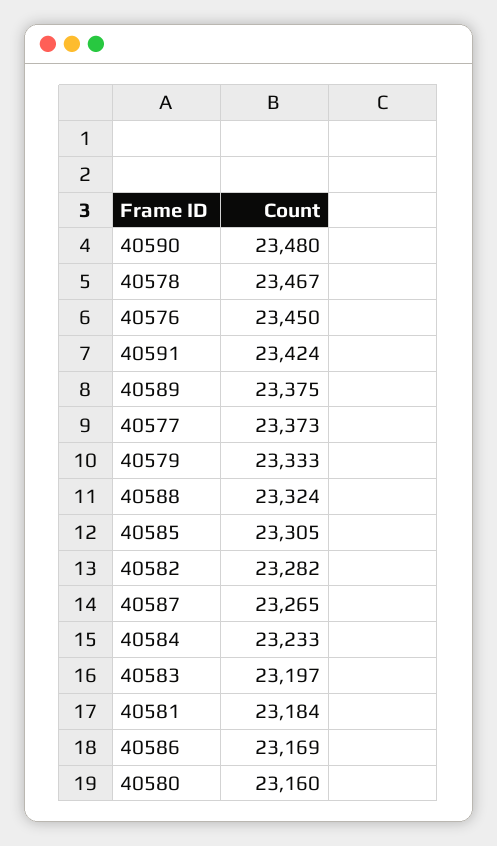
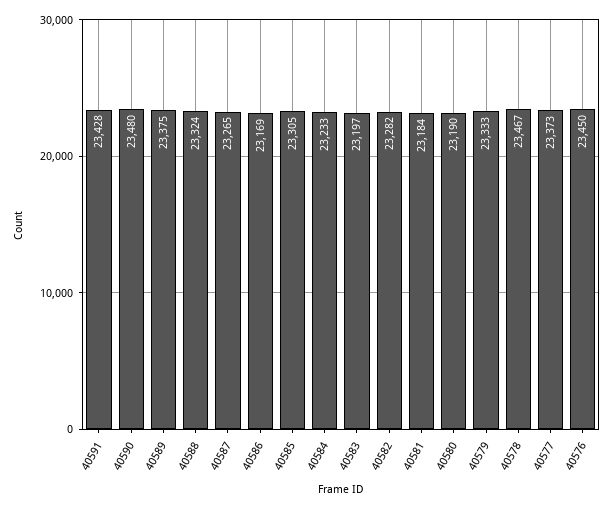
40591: 23424 -> 23428
40580: 23160 -> 23190

